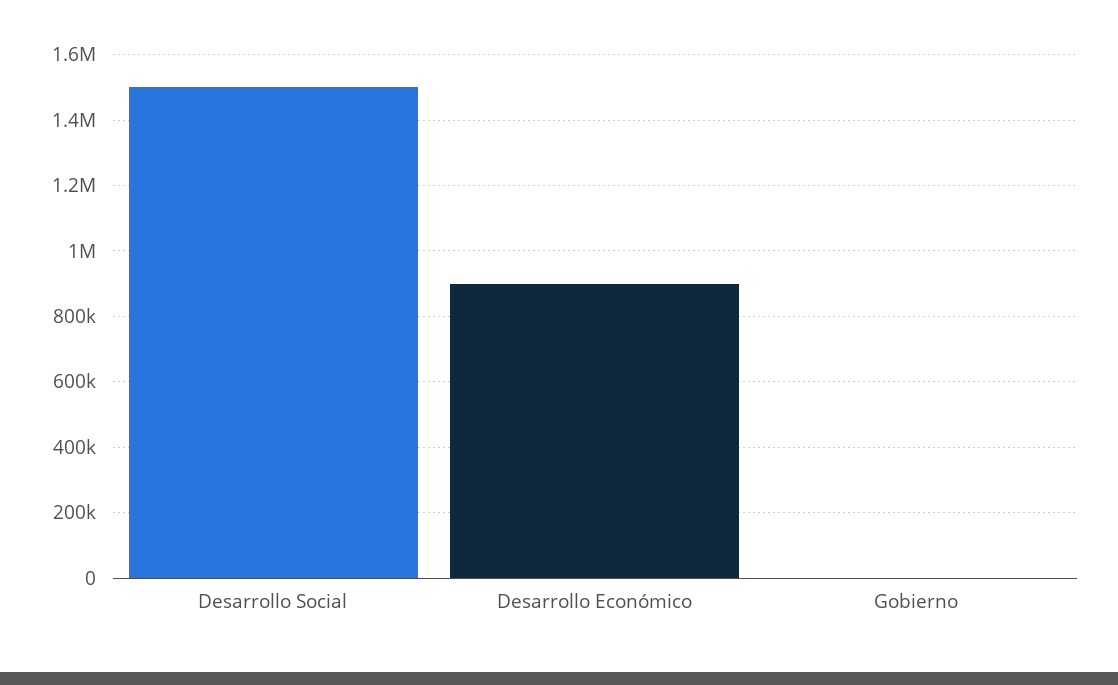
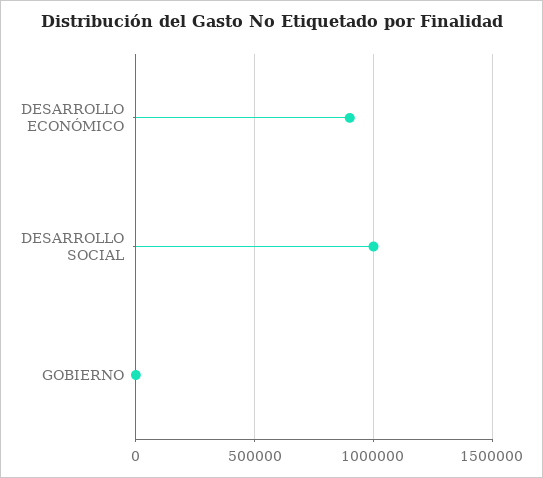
Desarrollo Social: 1500000 -> 1000000

